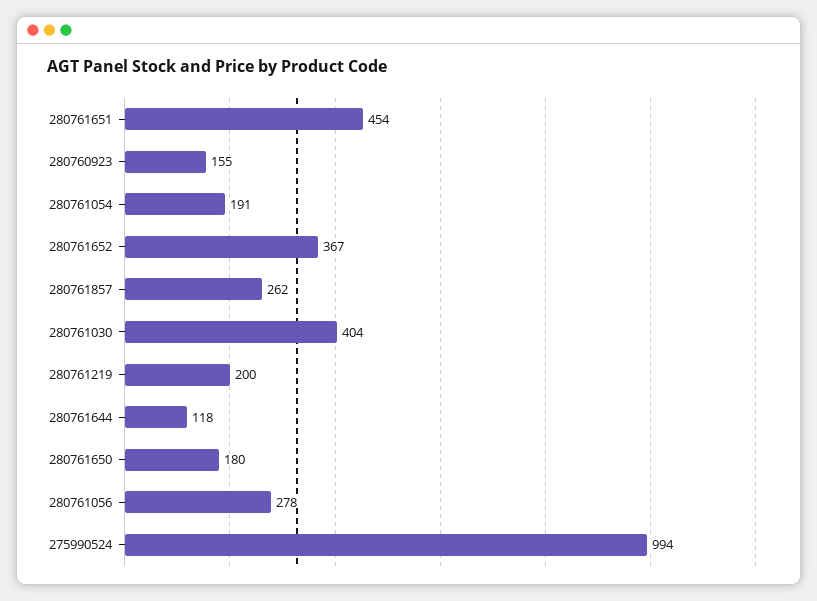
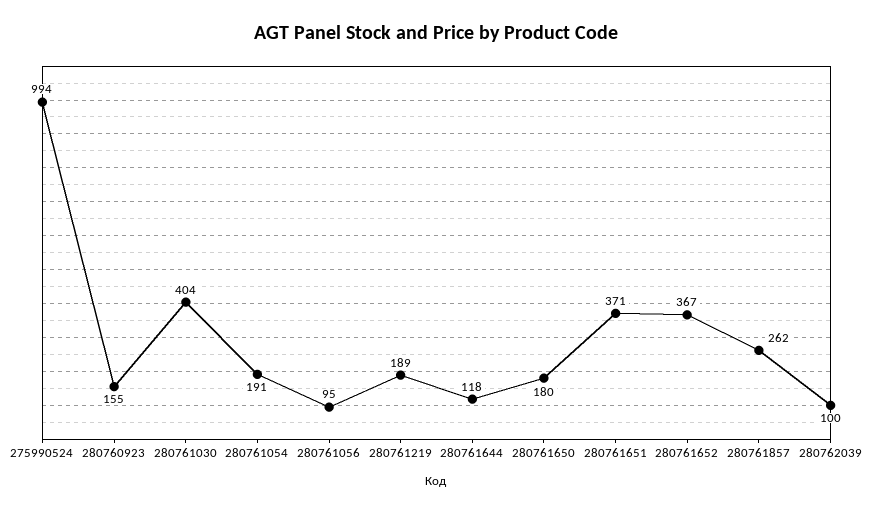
280761651: 454 -> 371
280761219: 200 -> 189
280761056: 278 -> 95
280762039: none -> 100

